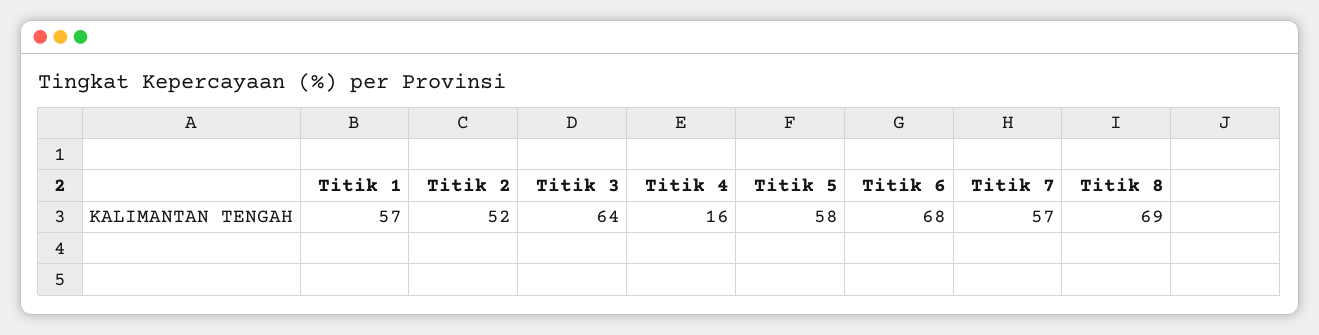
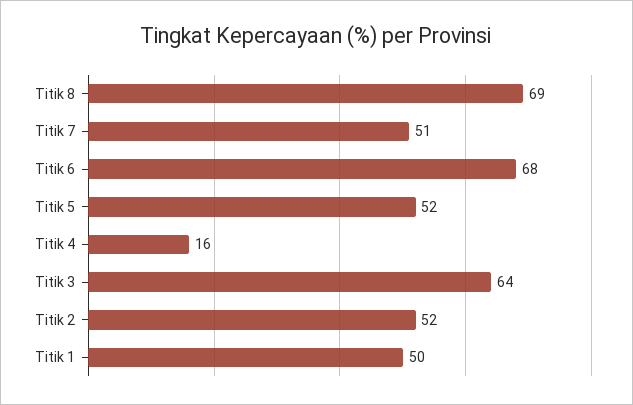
Titik 1: 57 -> 50
Titik 5: 58 -> 52
Titik 7: 57 -> 51

